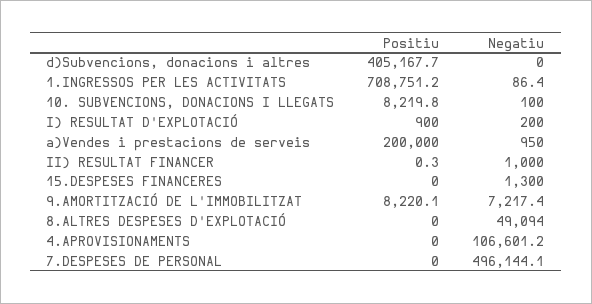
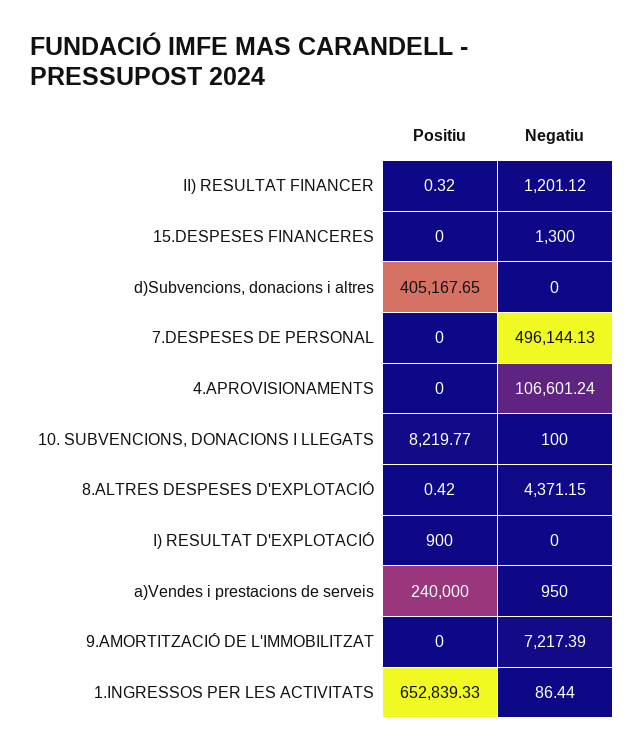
Positiu, 1.INGRESSOS PER LES ACTIVITATS: 708751.2 -> 652839.33
Negatiu, I) RESULTAT D'EXPLOTACIÓ: 200 -> 0
Positiu, a)Vendes i prestacions de serveis: 200000 -> 240000
Negatiu, II) RESULTAT FINANCER: 1000 -> 1201.12
Positiu, 9.AMORTITZACIÓ DE L'IMMOBILITZAT: 8220.1 -> 0
Positiu, 8.ALTRES DESPESES D'EXPLOTACIÓ: 0 -> 0.42
Negatiu, 8.ALTRES DESPESES D'EXPLOTACIÓ: 49094 -> 4371.15

